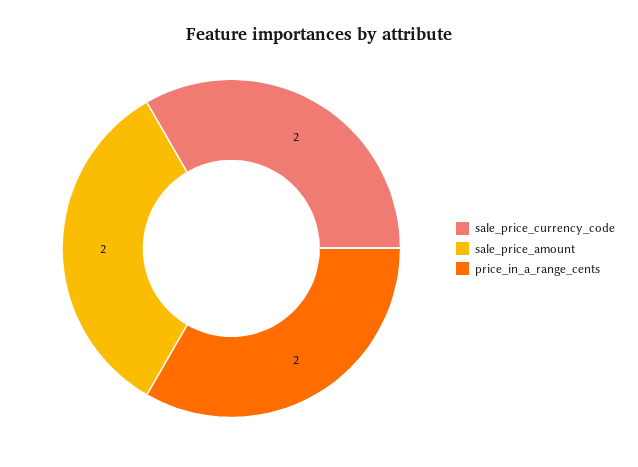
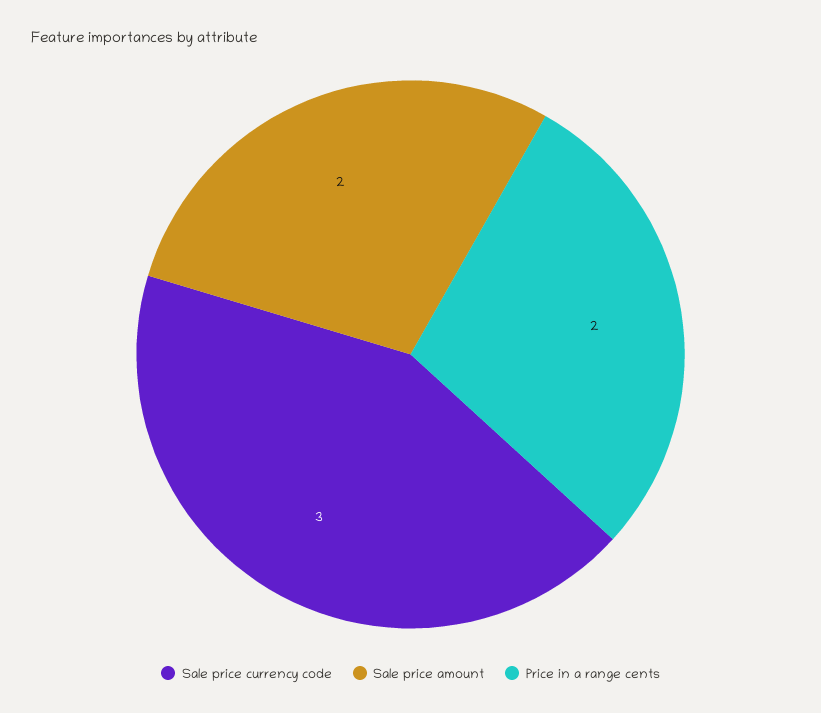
sale_price_currency_code: 2 -> 3

